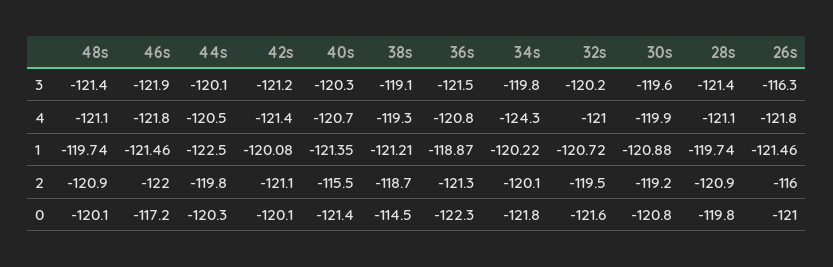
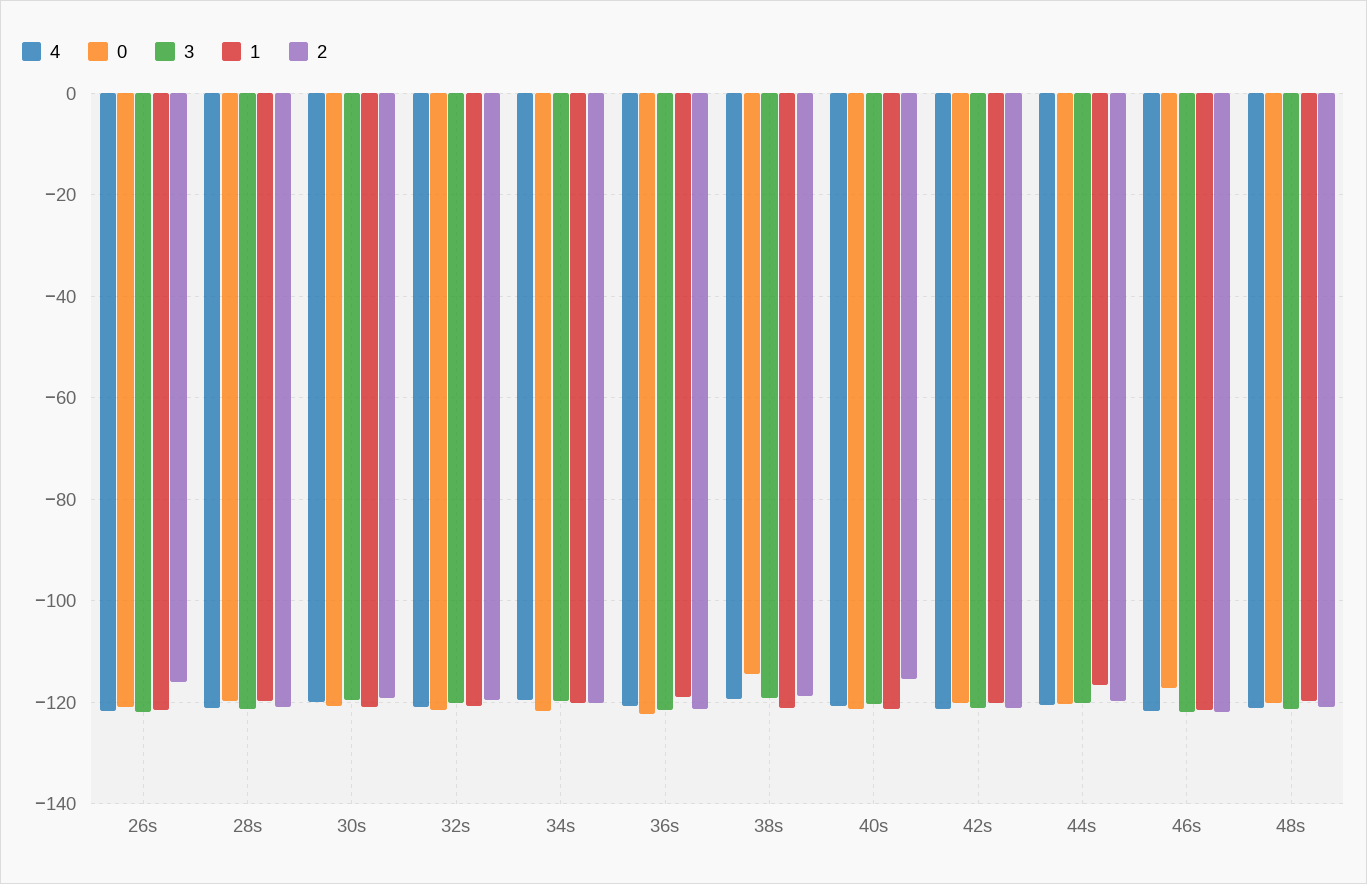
3, 26s: -116.3 -> -122
4, 34s: -124.3 -> -120
1, 44s: -122.5 -> -116

